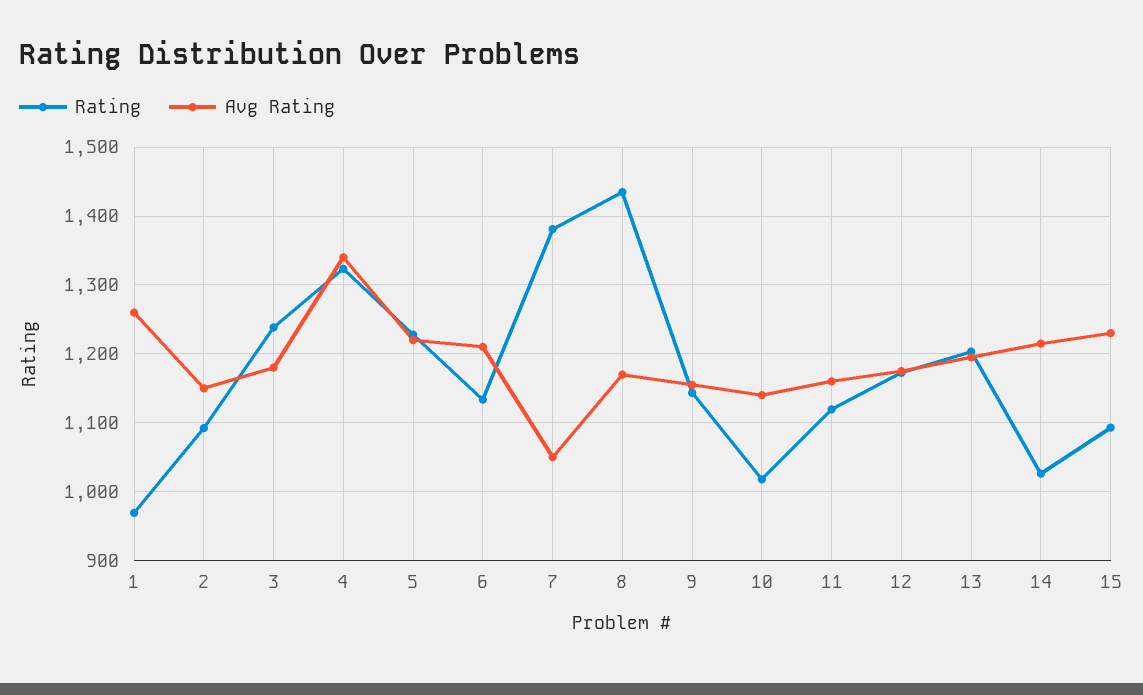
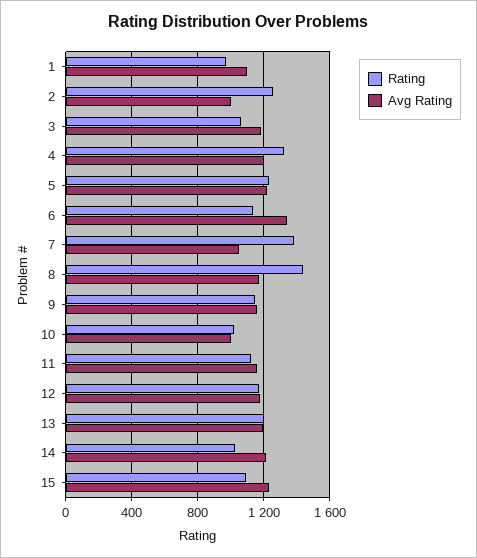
Avg Rating, 1: 1260 -> 1100
Rating, 2: 1090 -> 1250
Avg Rating, 2: 1150 -> 1000
Rating, 3: 1240 -> 1050
Avg Rating, 4: 1340 -> 1200
Avg Rating, 6: 1210 -> 1350
Avg Rating, 10: 1140 -> 1000

